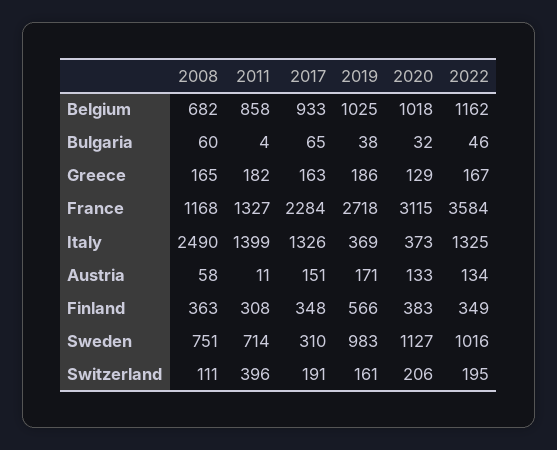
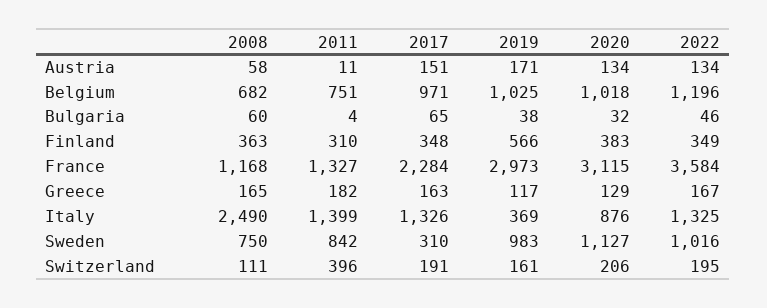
2011, Belgium: 858 -> 751
2017, Belgium: 933 -> 971
2022, Belgium: 1162 -> 1196
2019, Greece: 186 -> 117
2019, France: 2718 -> 2973
2020, Italy: 373 -> 876
2020, Austria: 133 -> 134
2011, Finland: 308 -> 310
2008, Sweden: 751 -> 750
2011, Sweden: 714 -> 842

